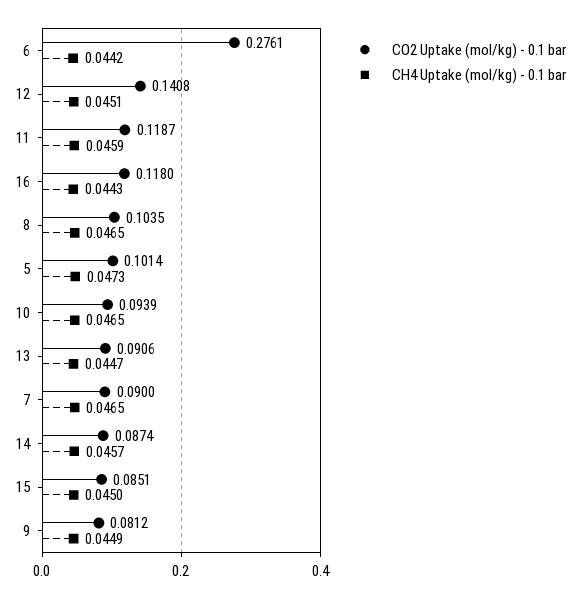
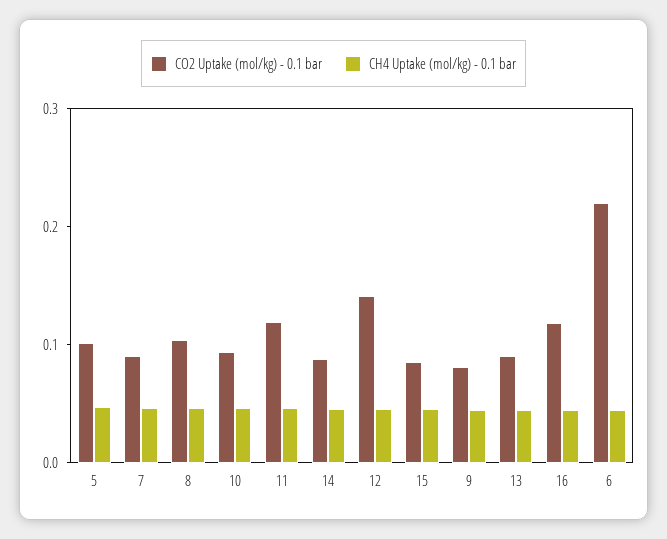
CO2 Uptake (mol/kg) - 0.1 bar, 6: 0.2761 -> 0.22

